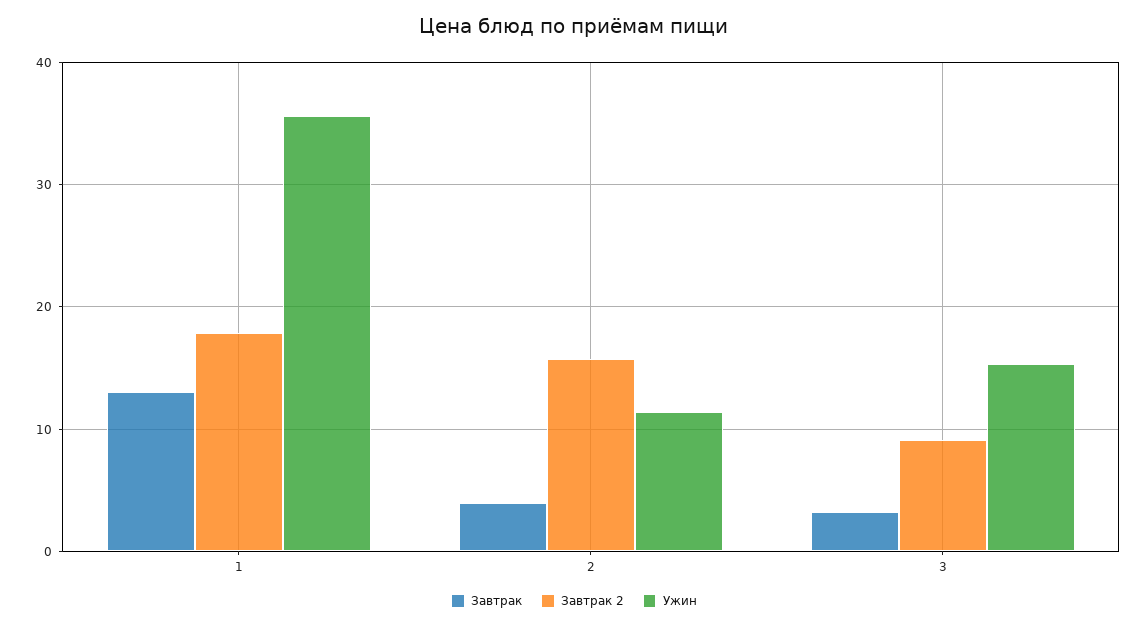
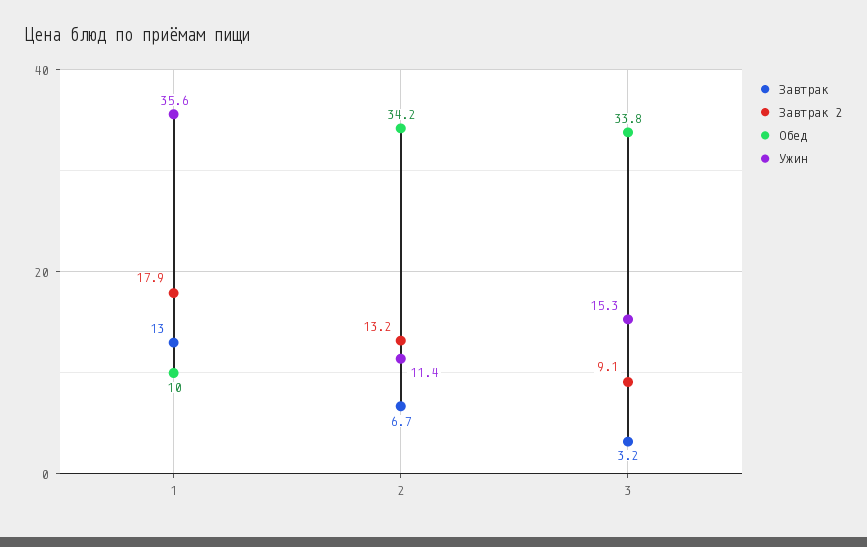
Завтрак, 2: 4 -> 6.7
Завтрак 2, 2: 16 -> 13.2
Обед, 1: none -> 10
Обед, 2: none -> 34.2
Обед, 3: none -> 33.8

